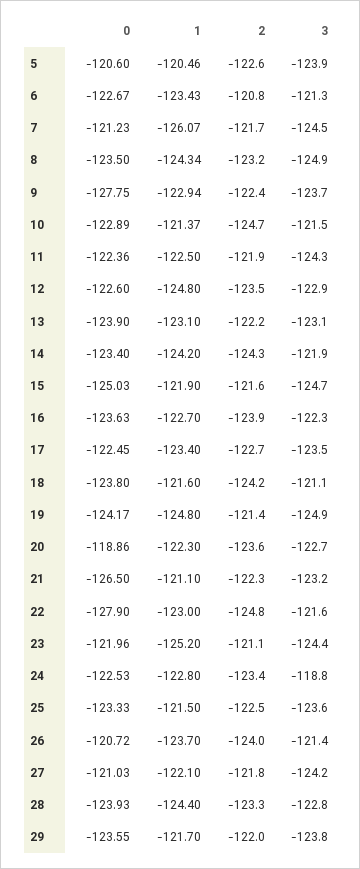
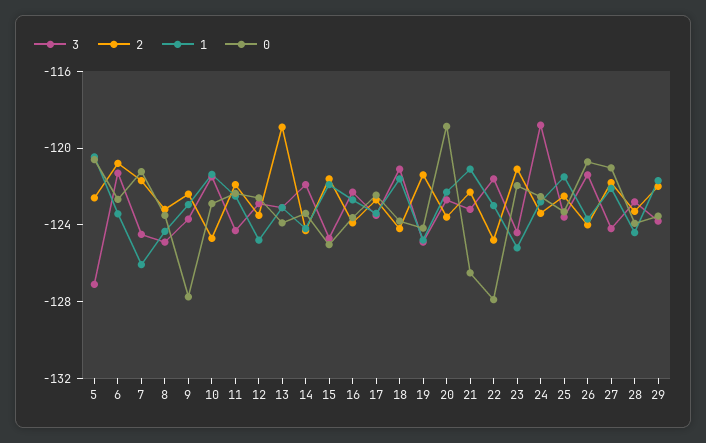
3, 5: -123.9 -> -127
2, 13: -122.2 -> -119

